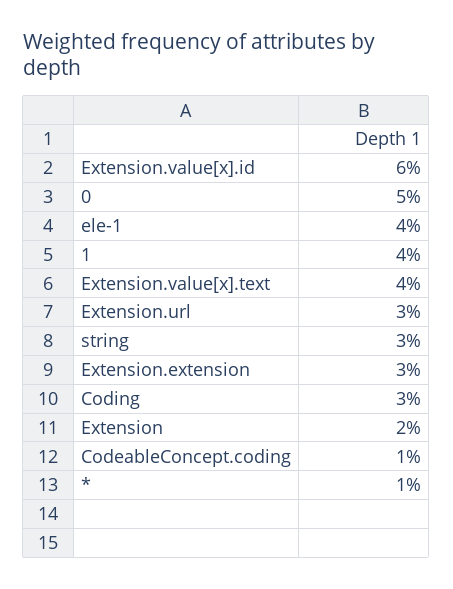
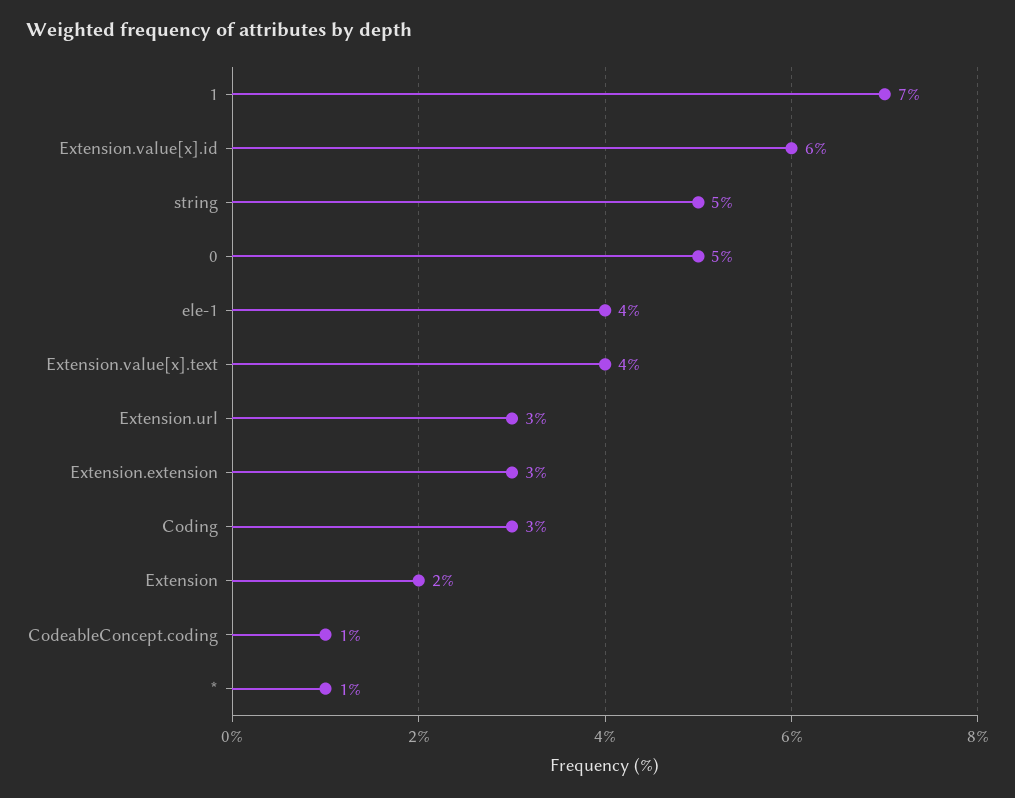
1: 4 -> 7
string: 3 -> 5

